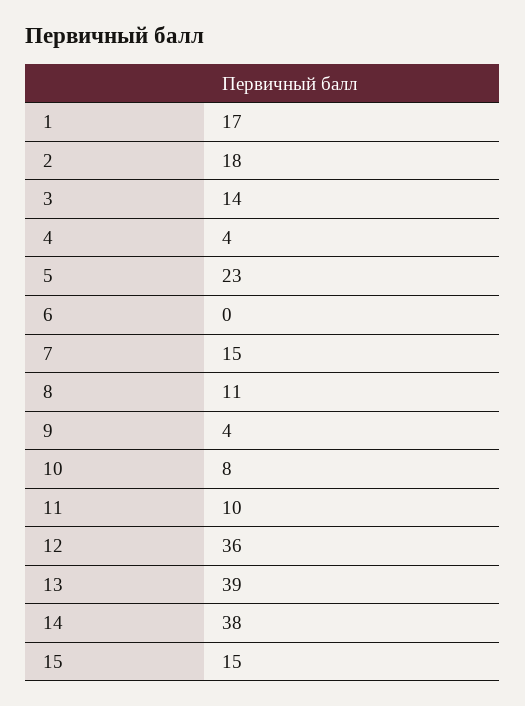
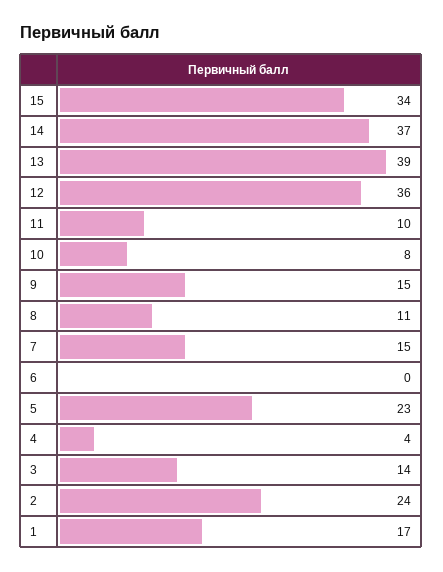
2: 18 -> 24
9: 4 -> 15
14: 38 -> 37
15: 15 -> 34

